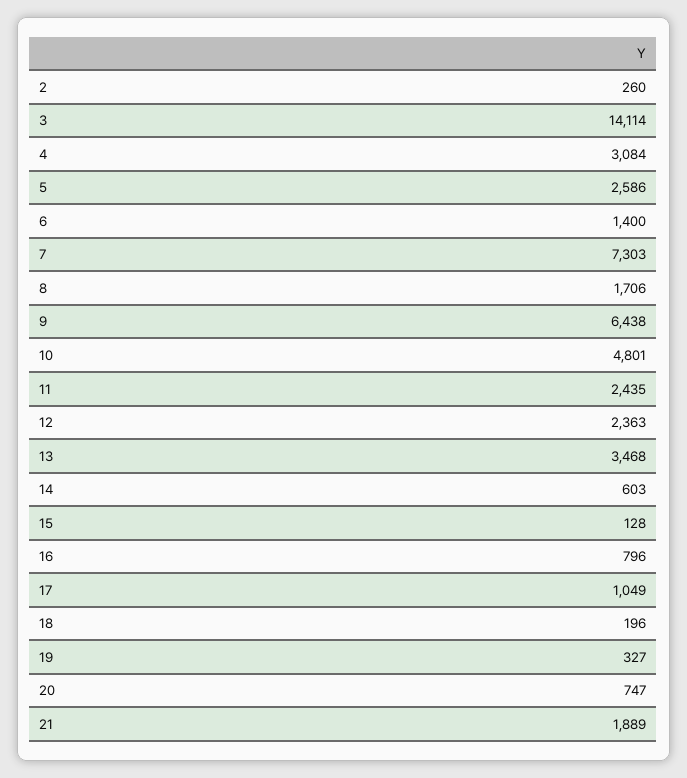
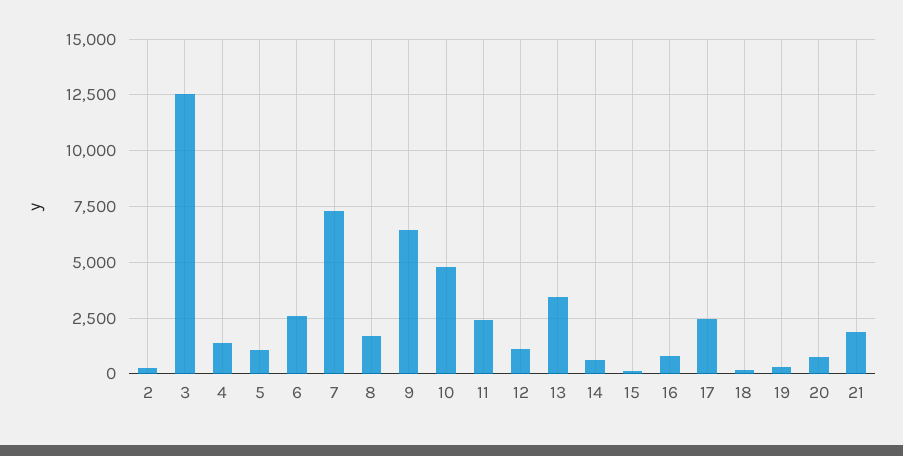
3: 14114 -> 12500
4: 3084 -> 1500
5: 2586 -> 1000
6: 1400 -> 2500
12: 2363 -> 1000
17: 1049 -> 2500

